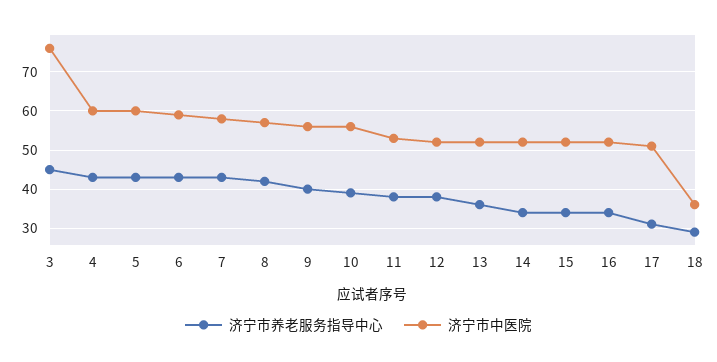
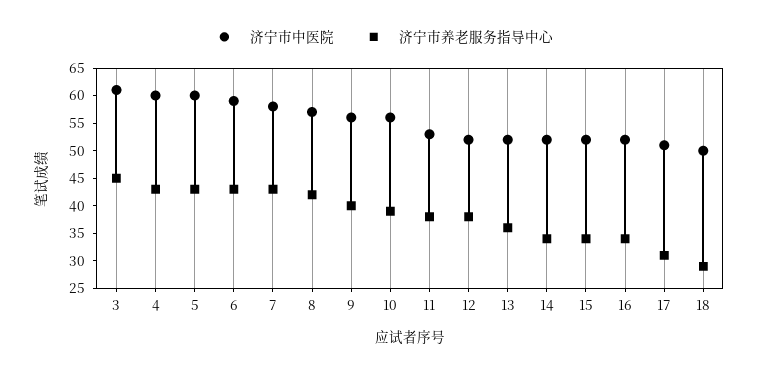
济宁市中医院, 3: 75 -> 60
济宁市中医院, 18: 35 -> 50

